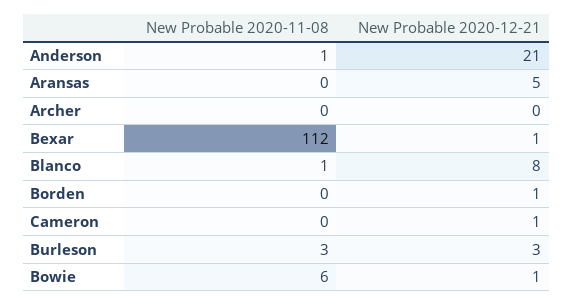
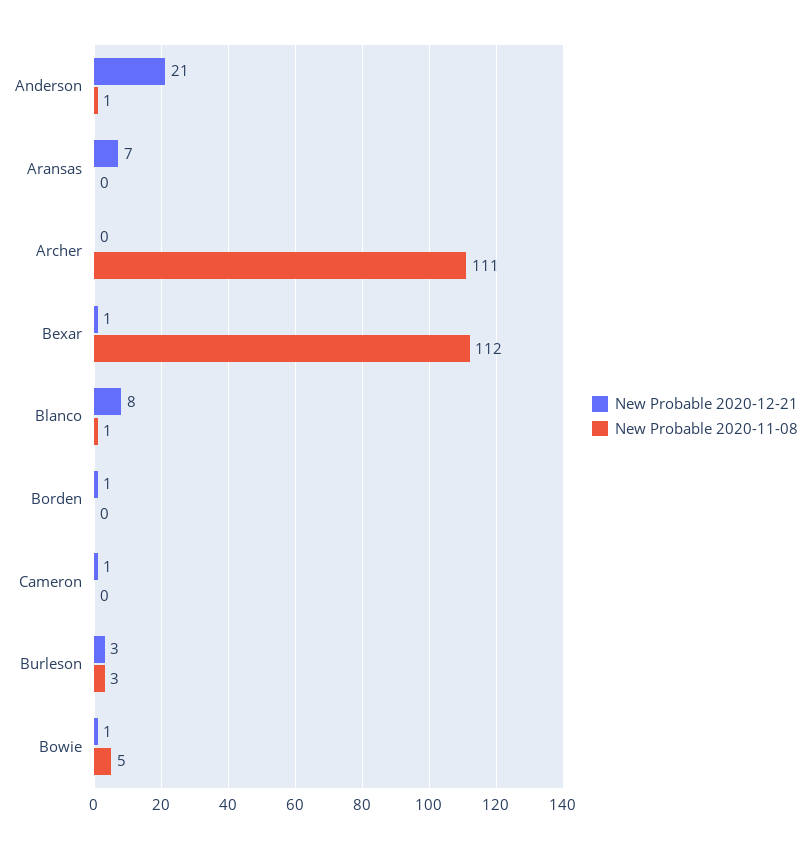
New Probable 2020-12-21, Aransas: 5 -> 7
New Probable 2020-11-08, Archer: 0 -> 111
New Probable 2020-11-08, Bowie: 6 -> 5

